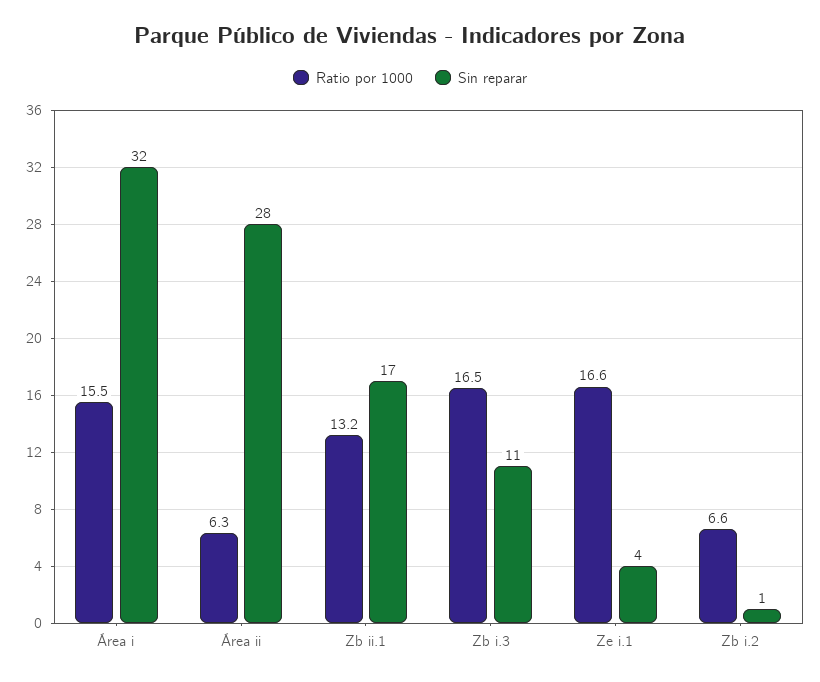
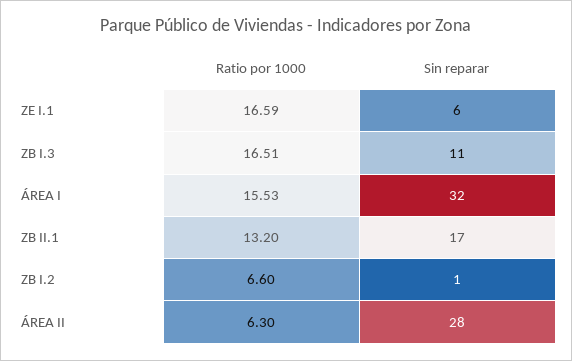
Sin reparar, Ze i.1: 4 -> 6

